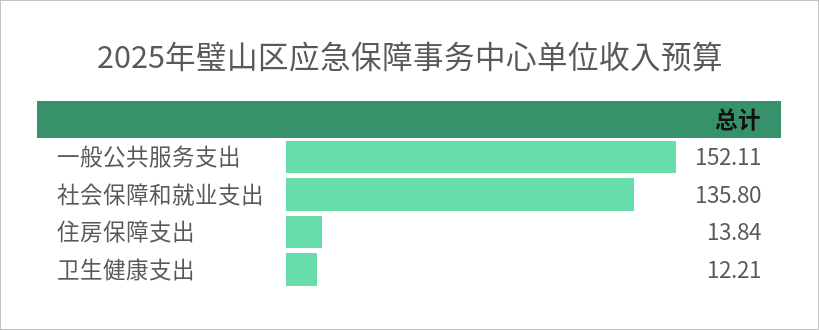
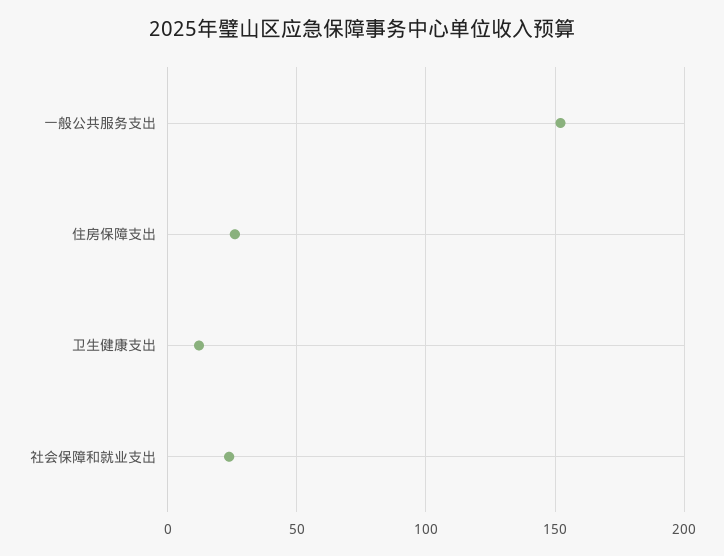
社会保障和就业支出: 135.8 -> 25
住房保障支出: 13.84 -> 25

